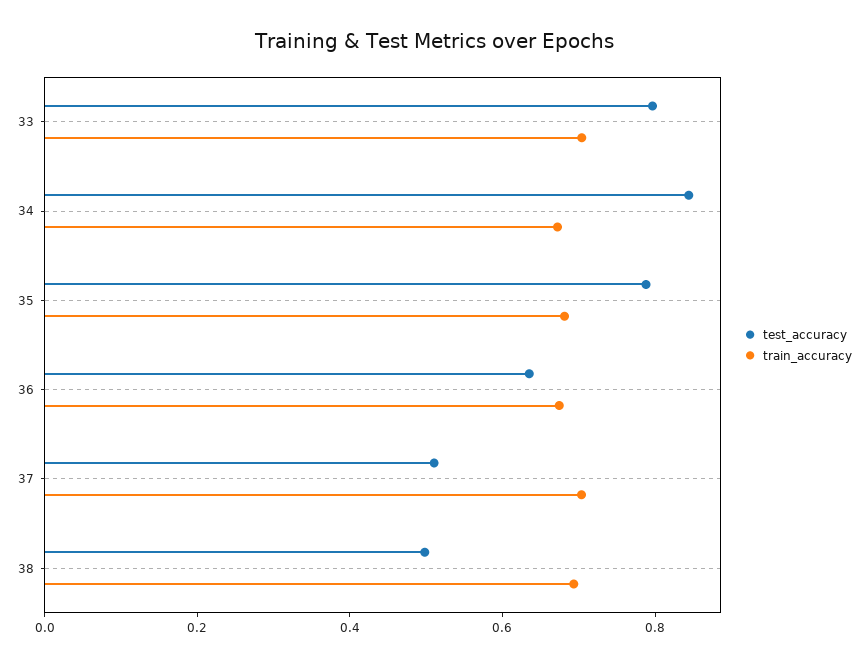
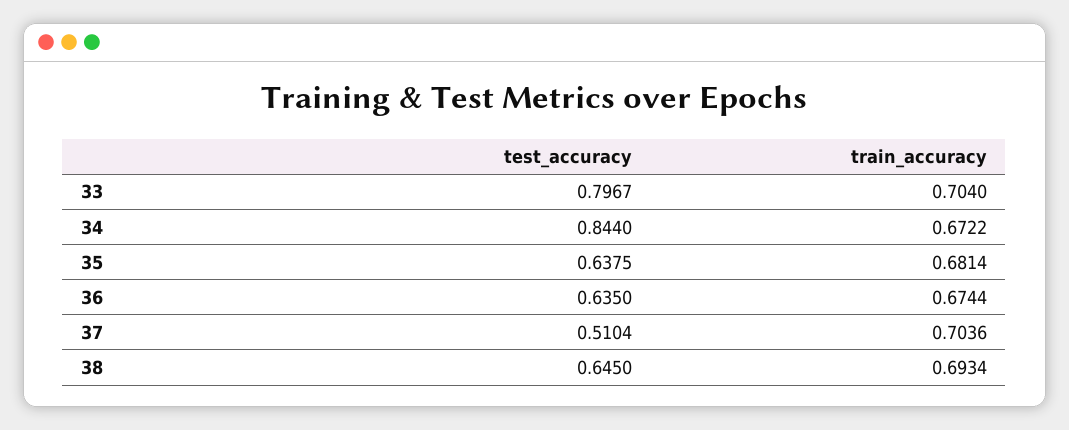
test_accuracy, 35: 0.8 -> 0.6375
test_accuracy, 38: 0.5 -> 0.645

